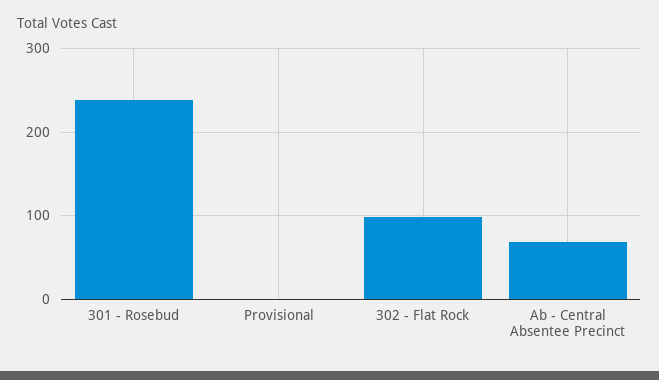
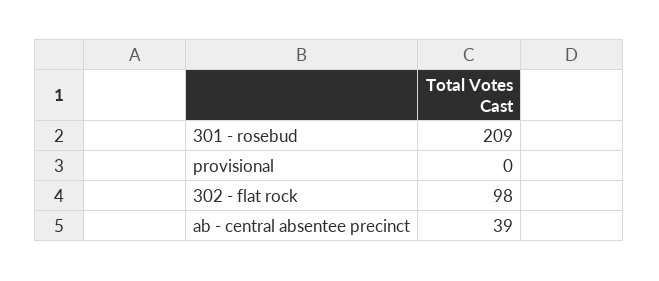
301 - Rosebud: 240 -> 209
Ab - Central Absentee Precinct: 70 -> 39

